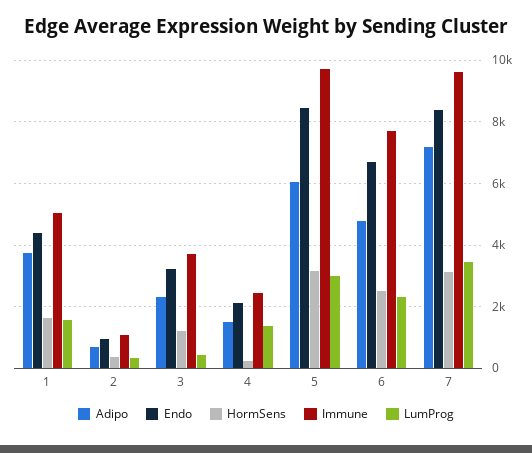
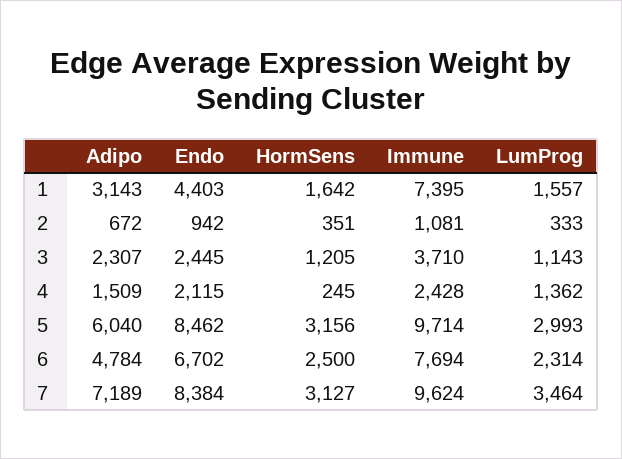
Adipo, 1: 3800 -> 3143
Immune, 1: 5000 -> 7395
Endo, 3: 3200 -> 2445
LumProg, 3: 400 -> 1143

